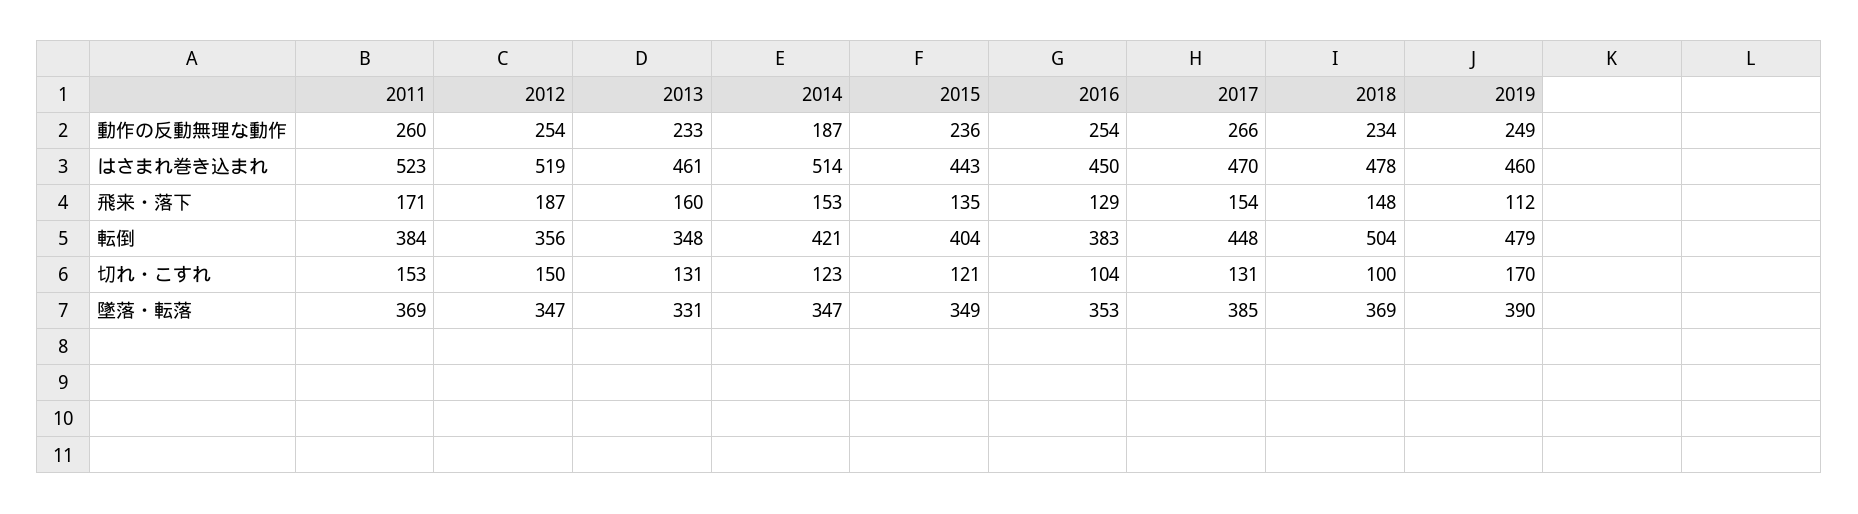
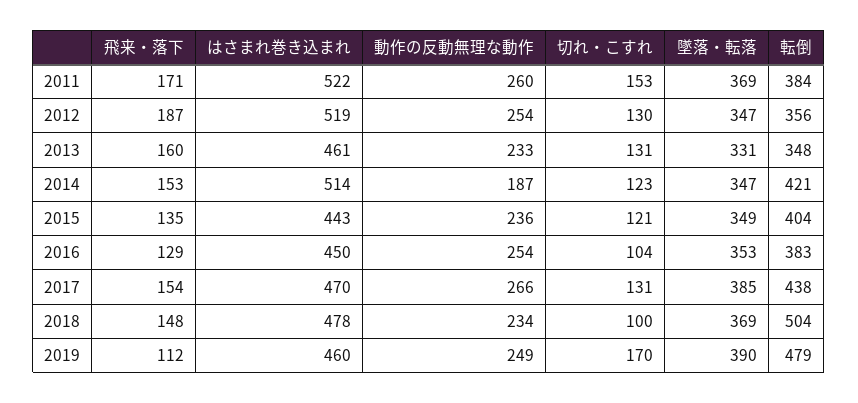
2011, はさまれ巻き込まれ: 523 -> 522
2017, 転倒: 448 -> 438
2012, 切れ・こすれ: 150 -> 130

